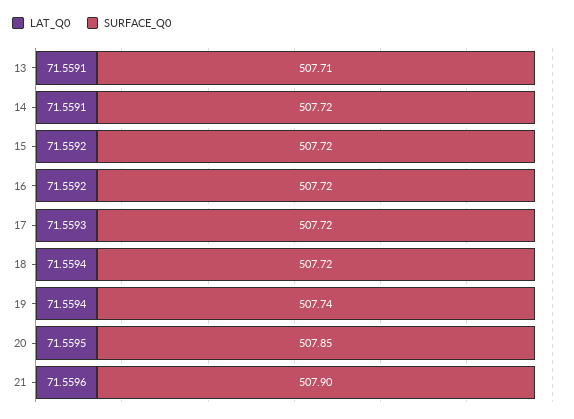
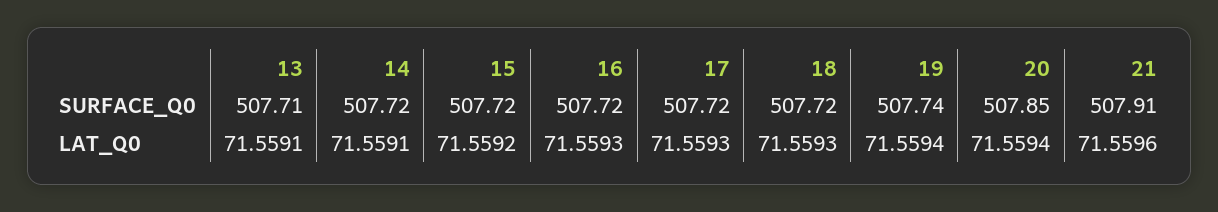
LAT_Q0, 16: 71.5592 -> 71.5593
LAT_Q0, 18: 71.5594 -> 71.5593
LAT_Q0, 20: 71.5595 -> 71.5594
SURFACE_Q0, 21: 507.9 -> 507.91

